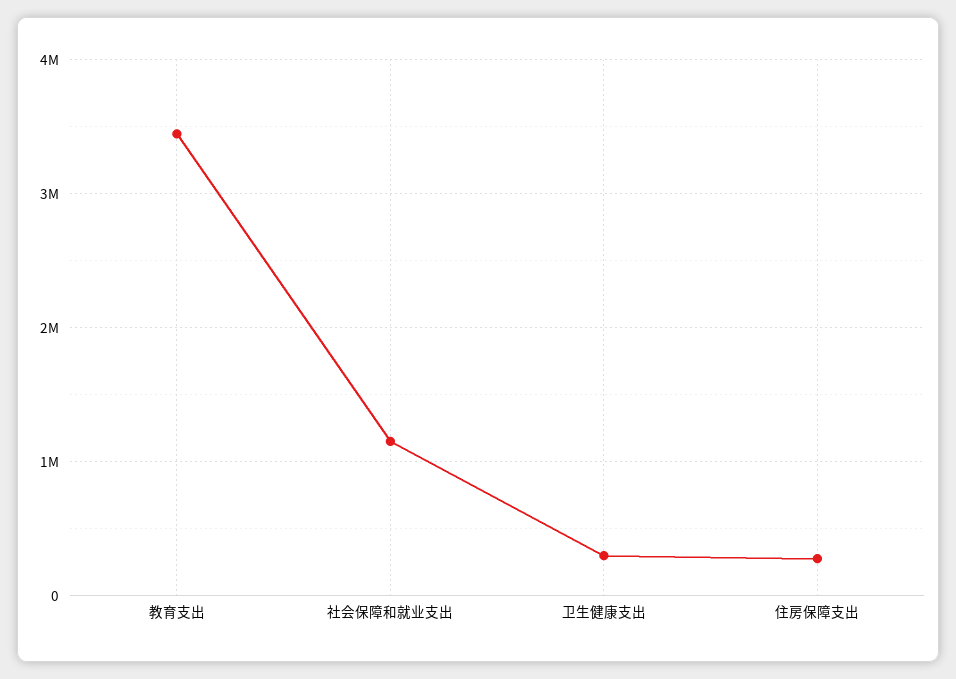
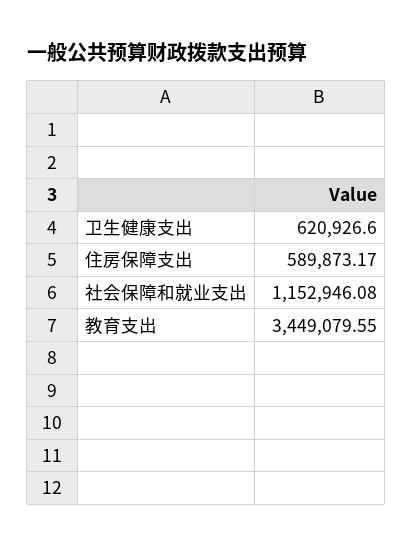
卫生健康支出: 300000 -> 620926.6
住房保障支出: 300000 -> 589873.17

